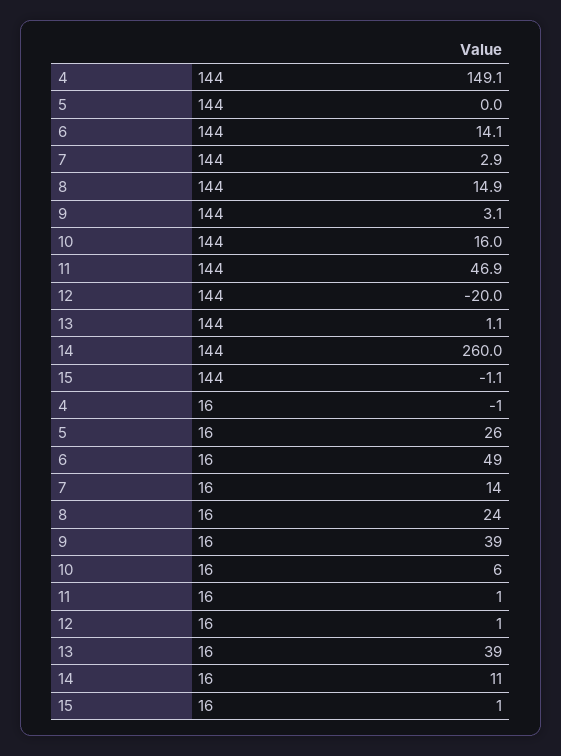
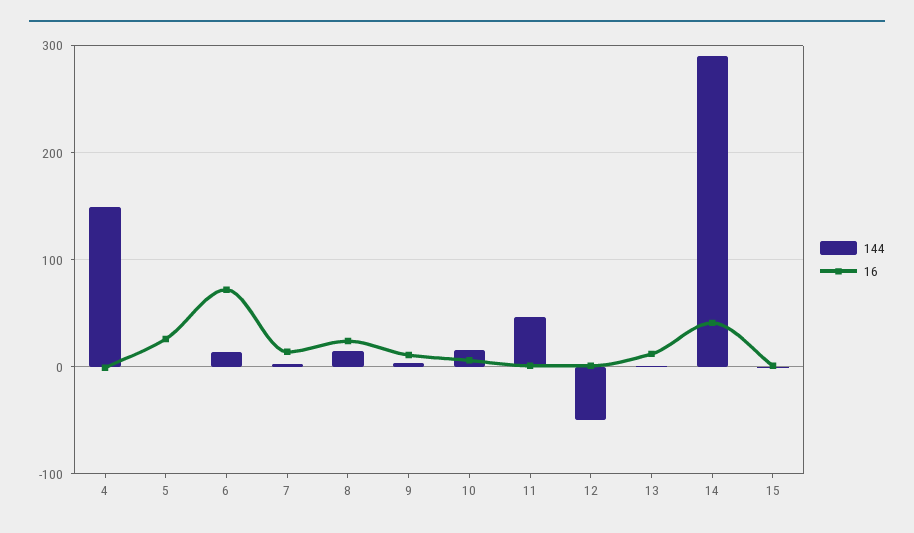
144, 12: -20 -> -50
144, 14: 260 -> 290
16, 6: 49 -> 70
16, 9: 39 -> 10
16, 13: 39 -> 10
16, 14: 11 -> 40

